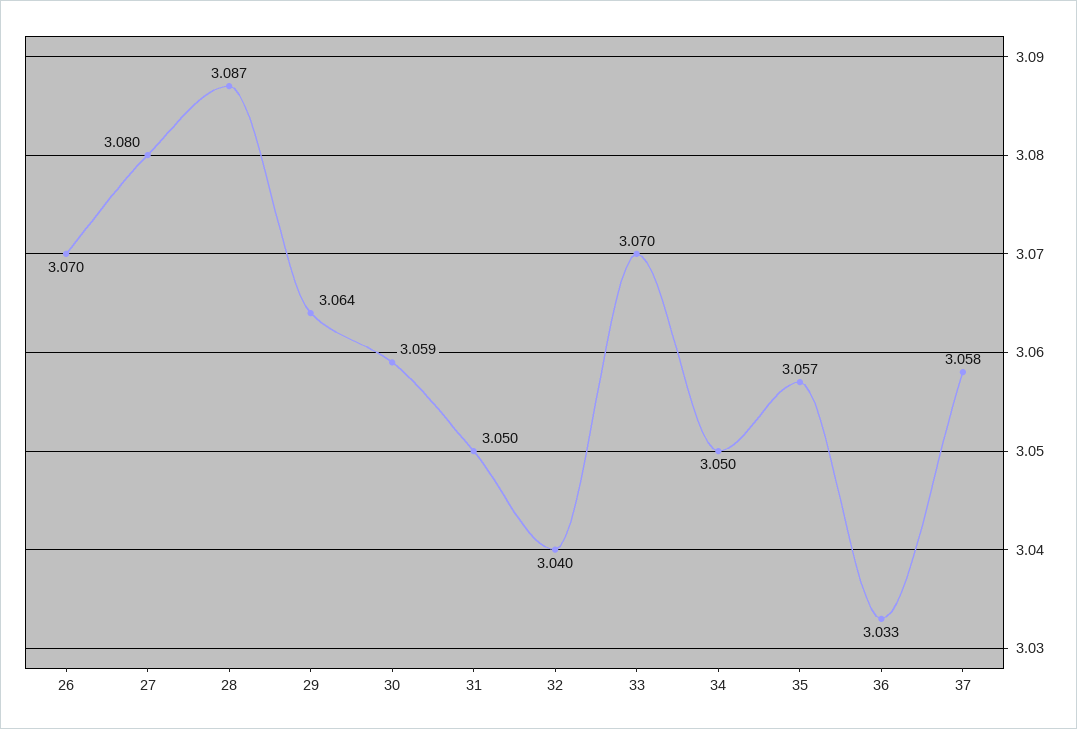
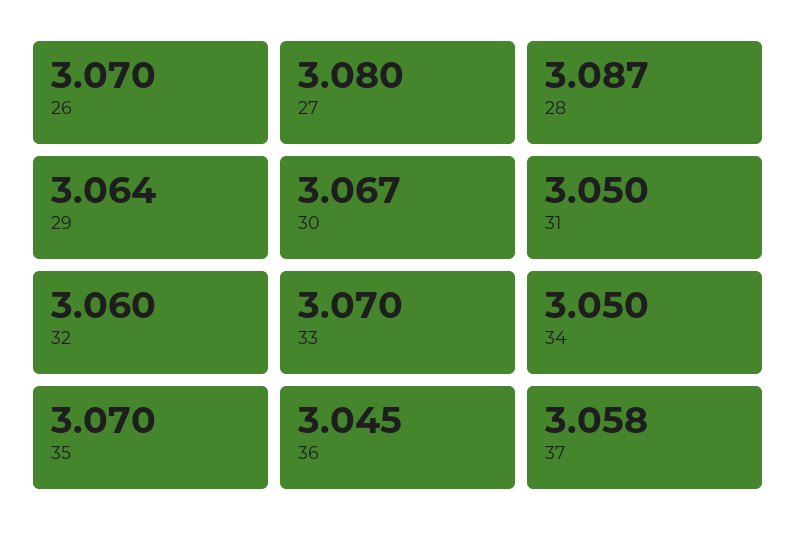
30: 3.059 -> 3.067
32: 3.04 -> 3.06
35: 3.057 -> 3.07
36: 3.033 -> 3.045

